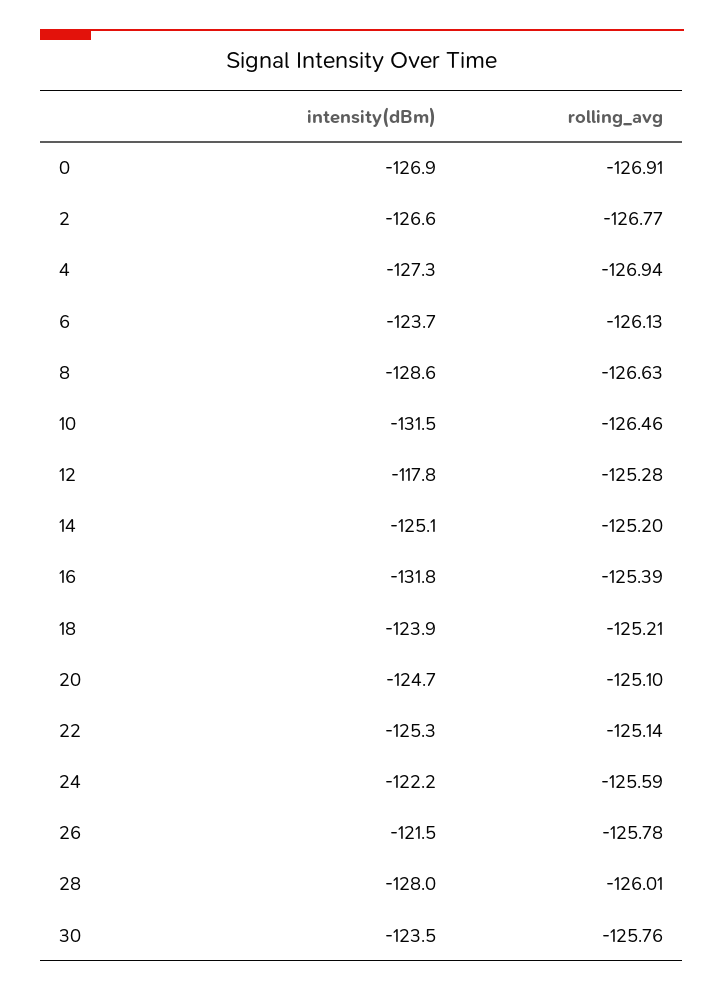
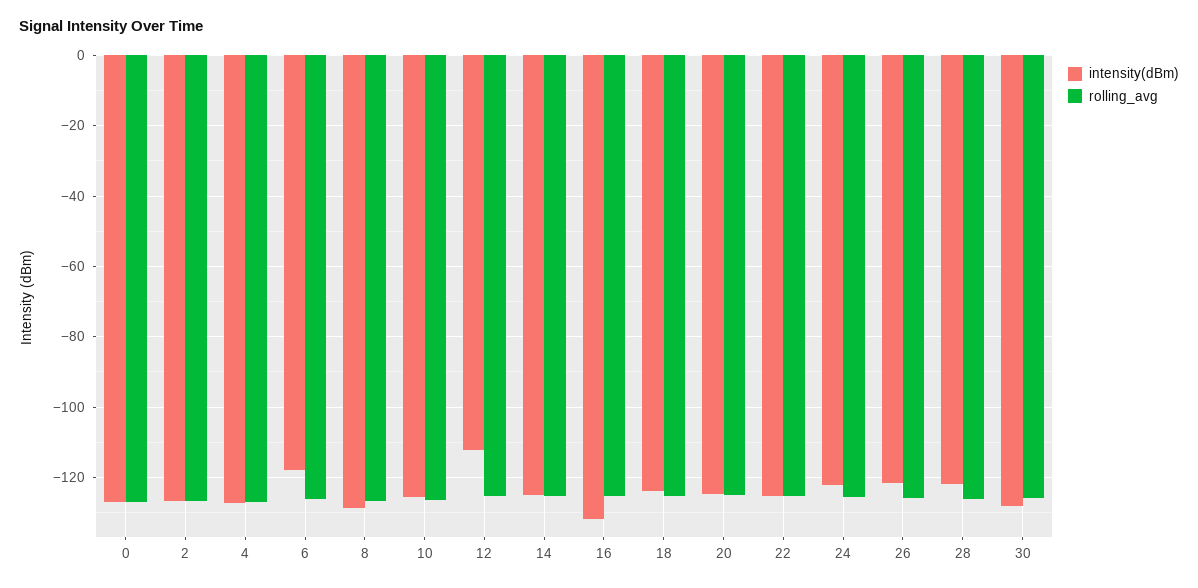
intensity(dBm), 6: -123.7 -> -118
intensity(dBm), 10: -131.5 -> -126
intensity(dBm), 12: -117.8 -> -112
intensity(dBm), 28: -128 -> -122
intensity(dBm), 30: -123.5 -> -128

